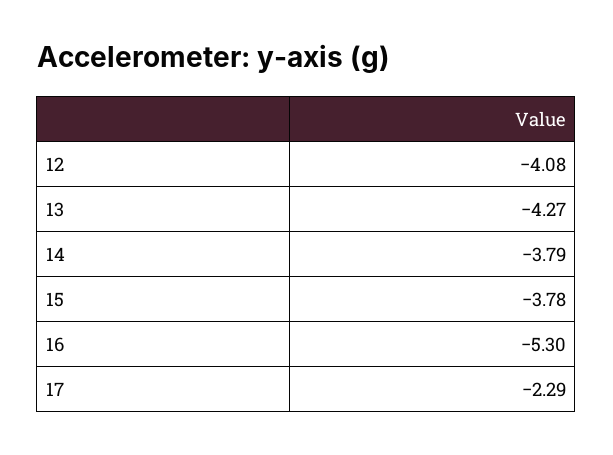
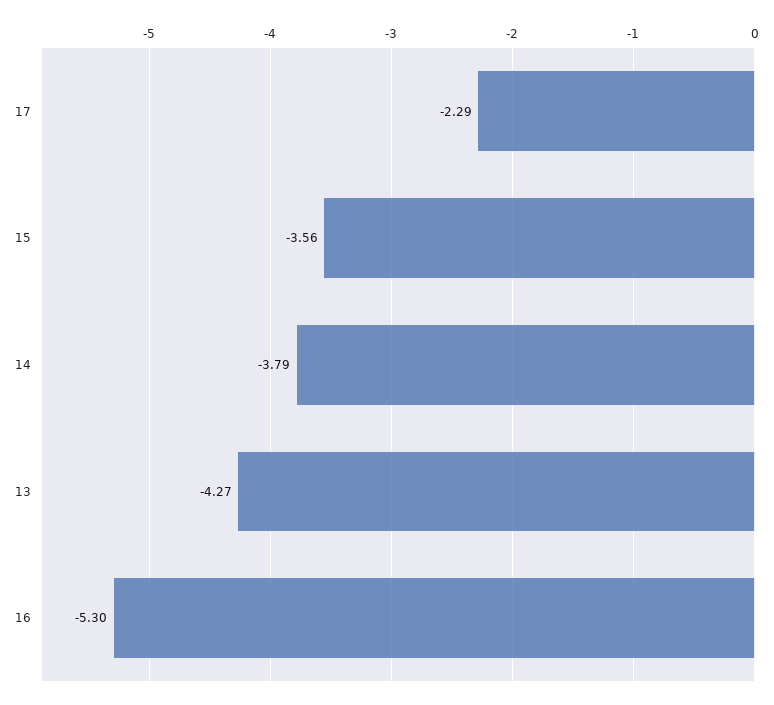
12: -4.08 -> none
15: -3.78 -> -3.56

